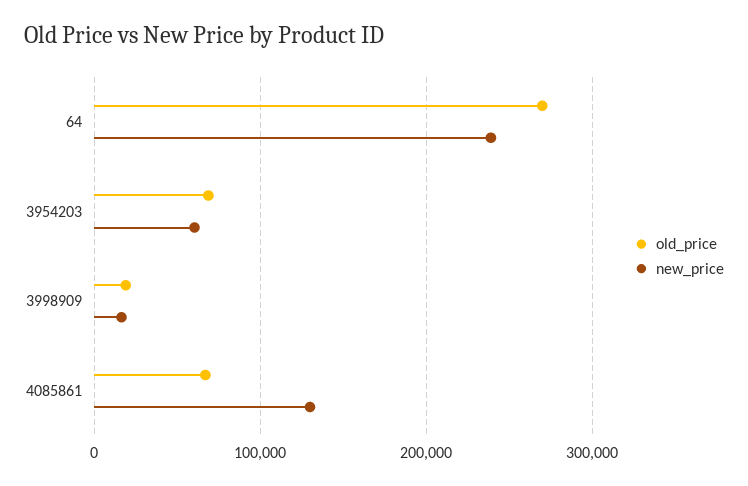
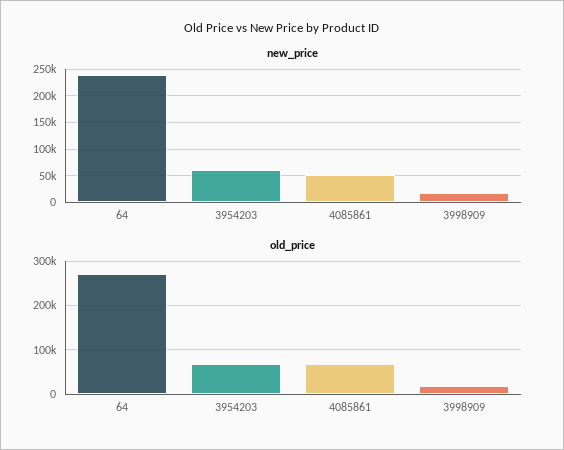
new_price, 4085861: 130000 -> 50000

